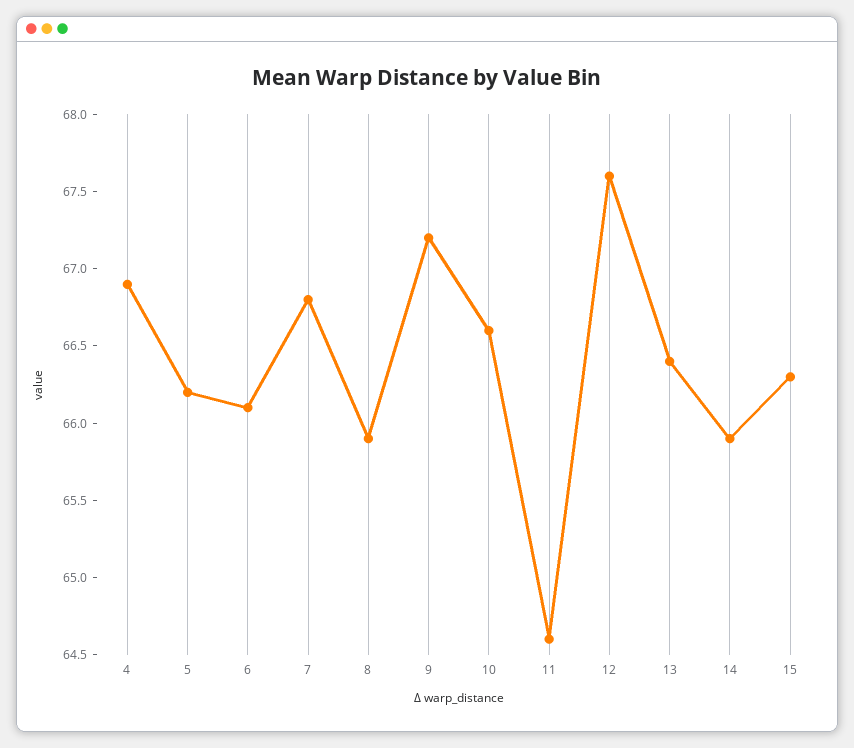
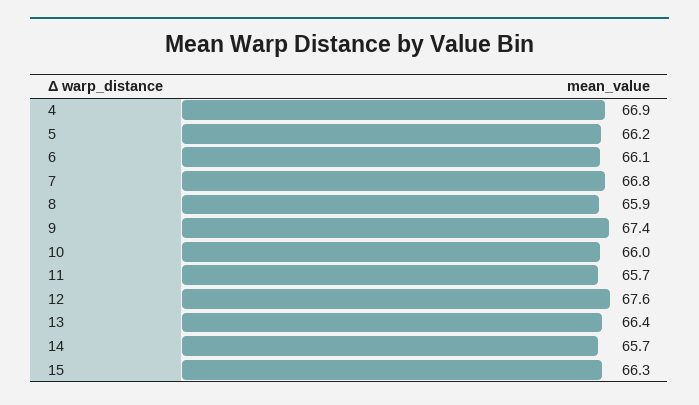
9: 67.2 -> 67.4
10: 66.6 -> 66
11: 64.6 -> 65.7
14: 65.9 -> 65.7

